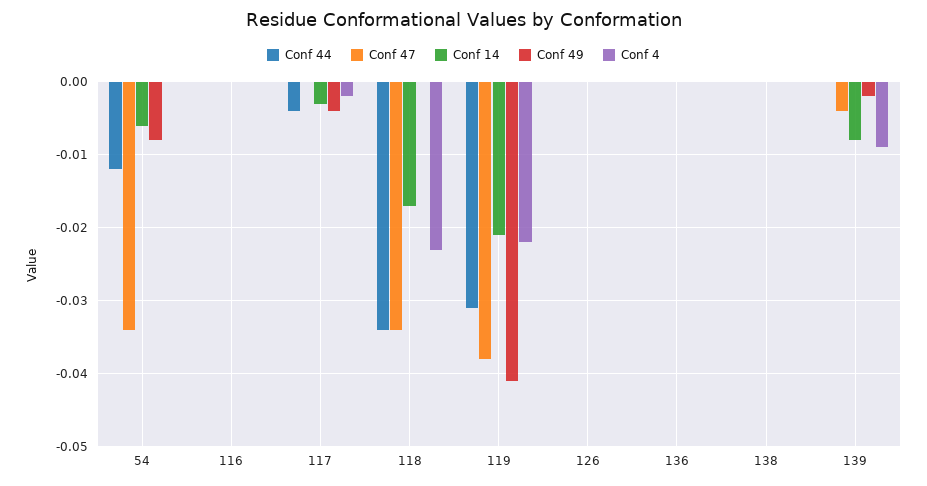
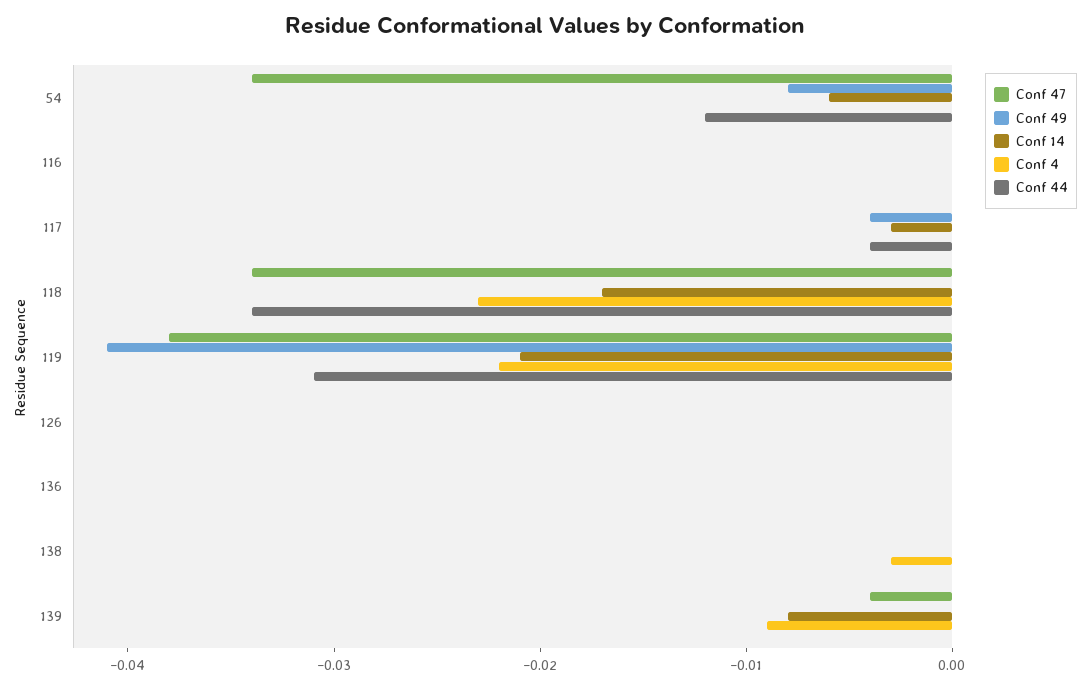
Conf 4, 117: -0.002 -> 0
Conf 4, 138: 0 -> -0.003
Conf 49, 139: -0.002 -> 0

